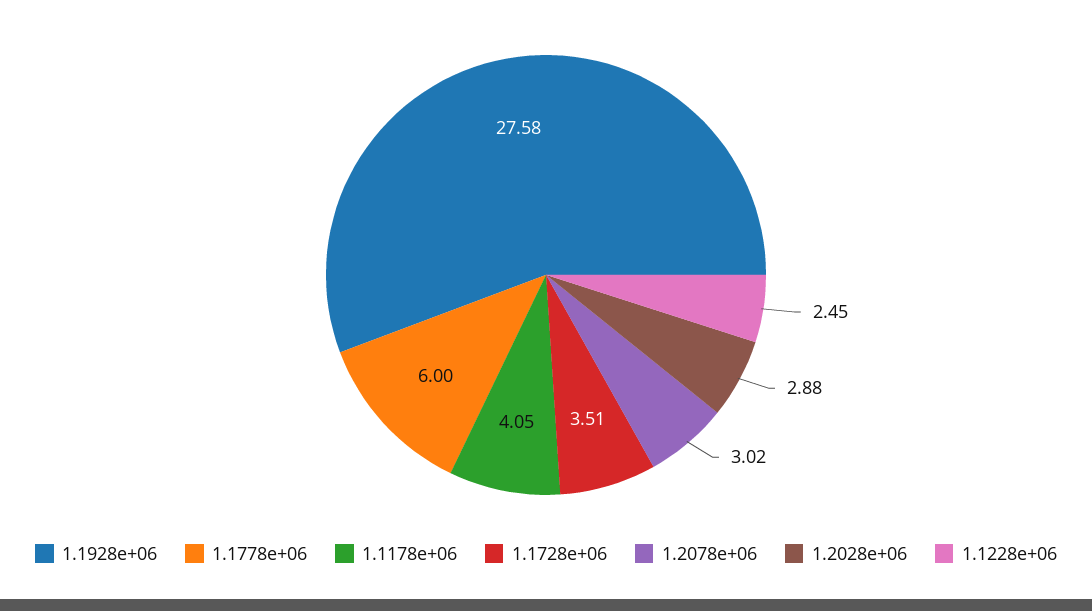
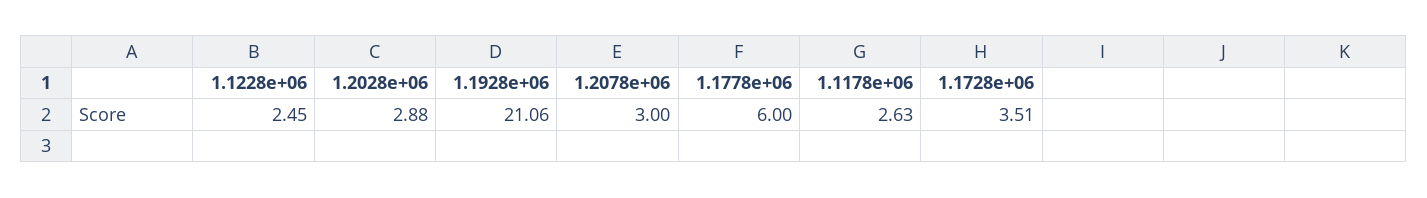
1.1928e+06: 27.58 -> 21.06
1.1178e+06: 4.05 -> 2.63
1.2078e+06: 3.02 -> 3

